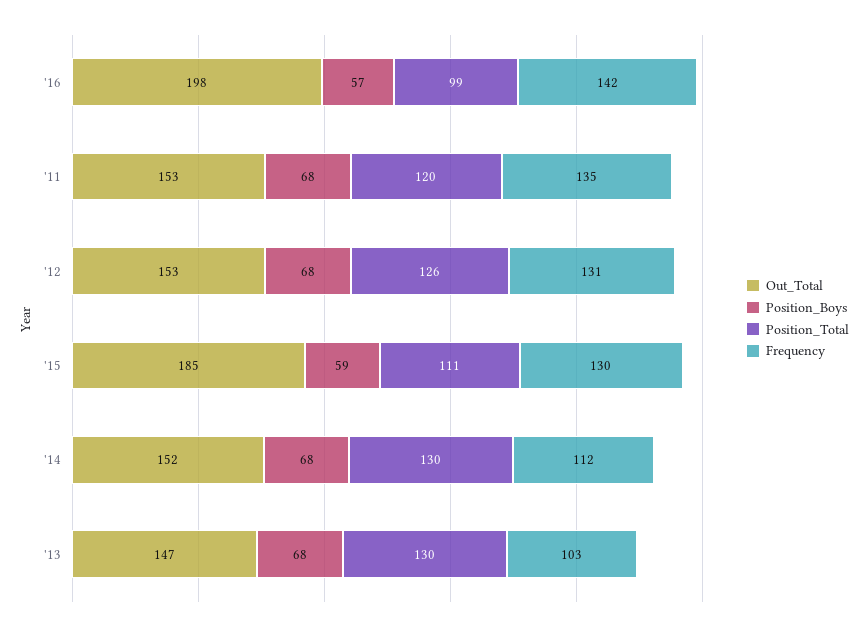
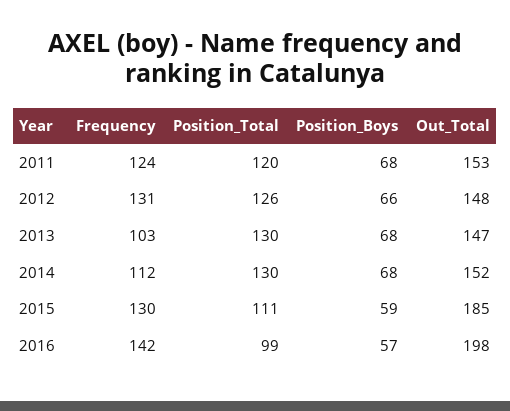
Frequency, '11: 135 -> 124
Out_Total, '12: 153 -> 148
Position_Boys, '12: 68 -> 66

